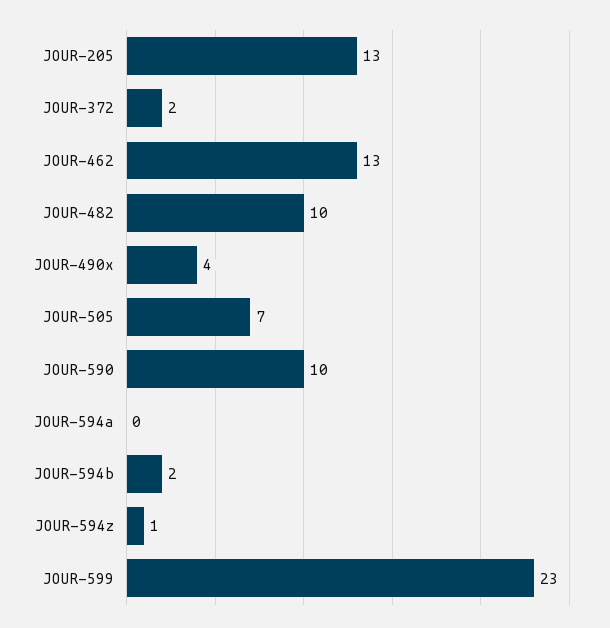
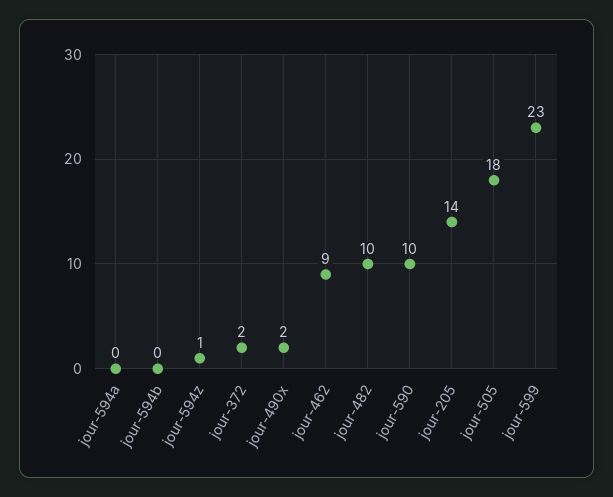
JOUR-205: 13 -> 14
JOUR-462: 13 -> 9
JOUR-490x: 4 -> 2
JOUR-505: 7 -> 18
JOUR-594b: 2 -> 0

